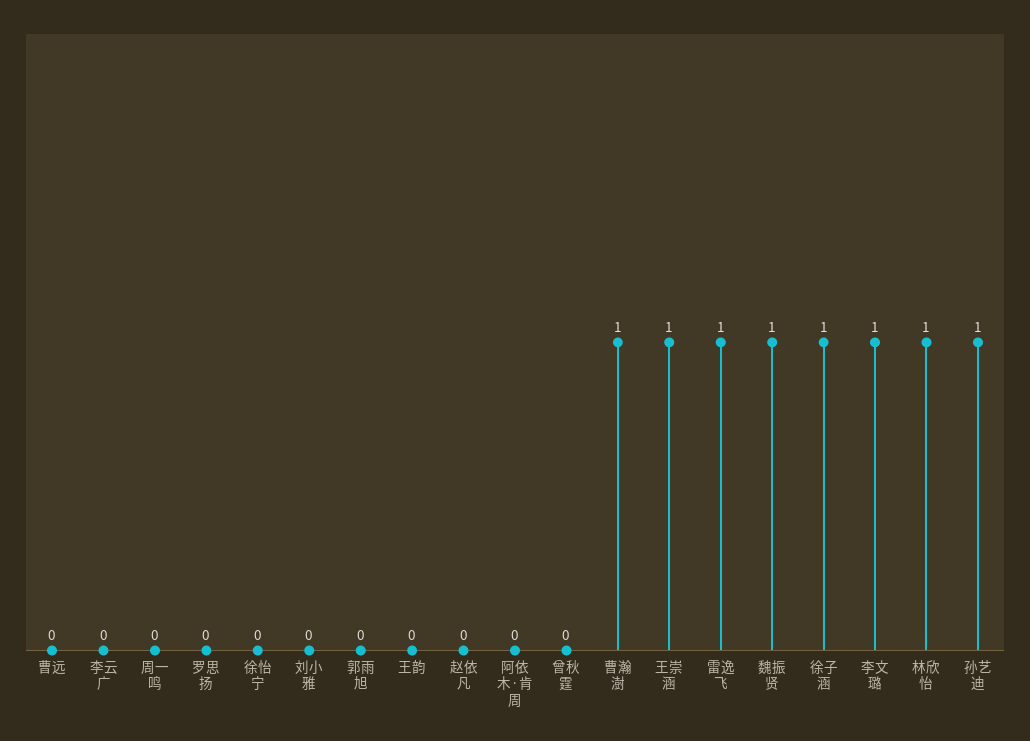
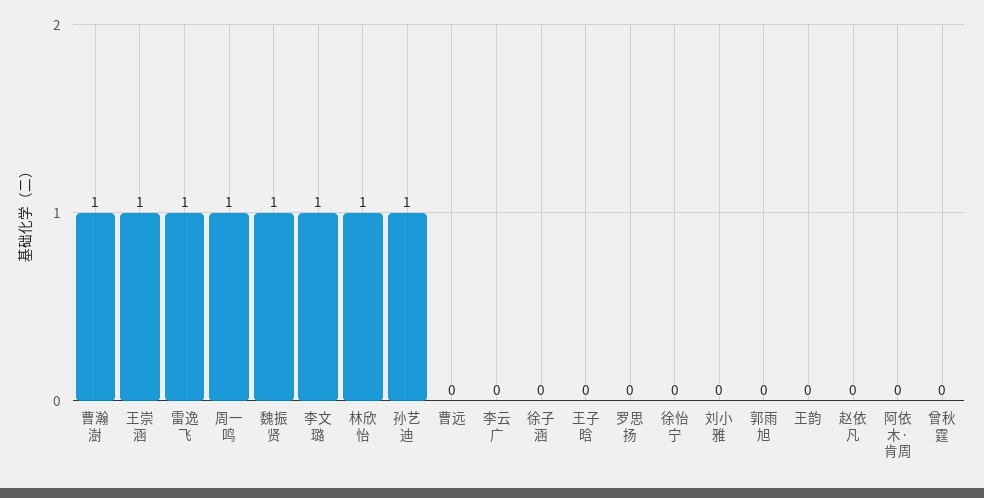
周一鸣: 0 -> 1
徐子涵: 1 -> 0
王子晗: none -> 0

